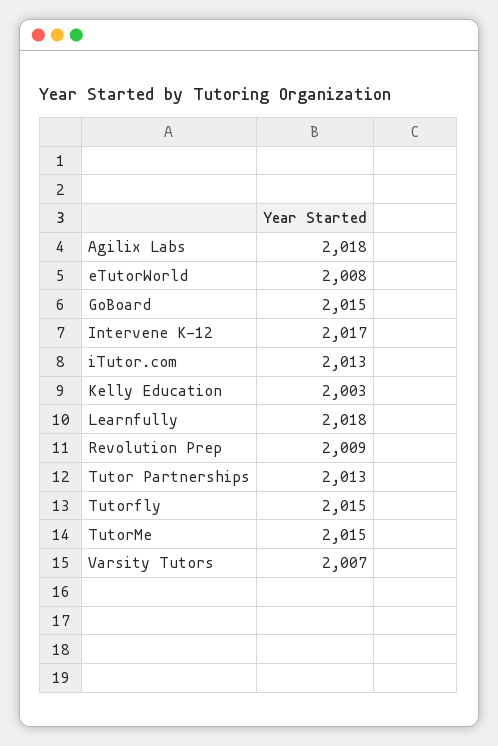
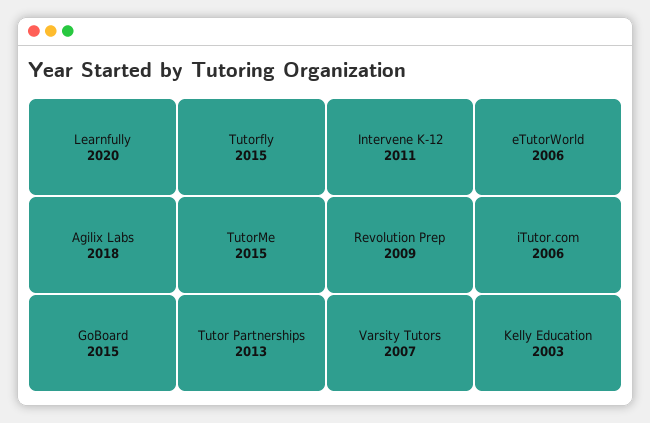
eTutorWorld: 2008 -> 2006
Intervene K-12: 2017 -> 2011
iTutor.com: 2013 -> 2006
Learnfully: 2018 -> 2020

